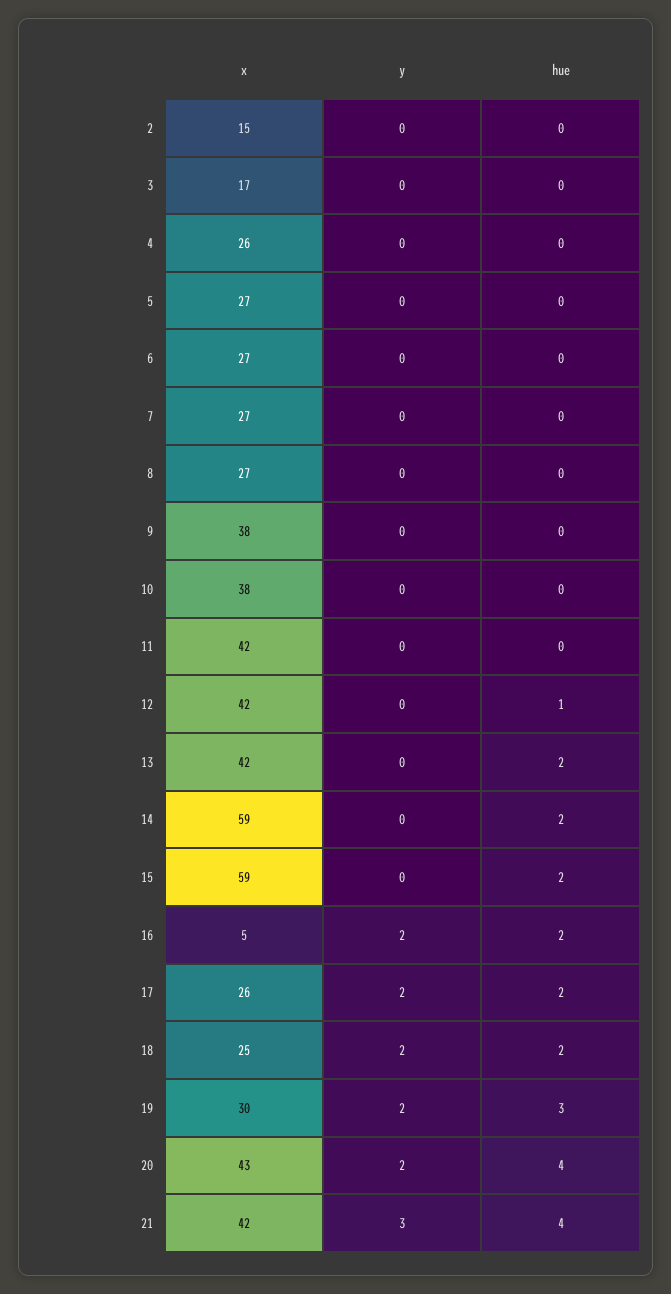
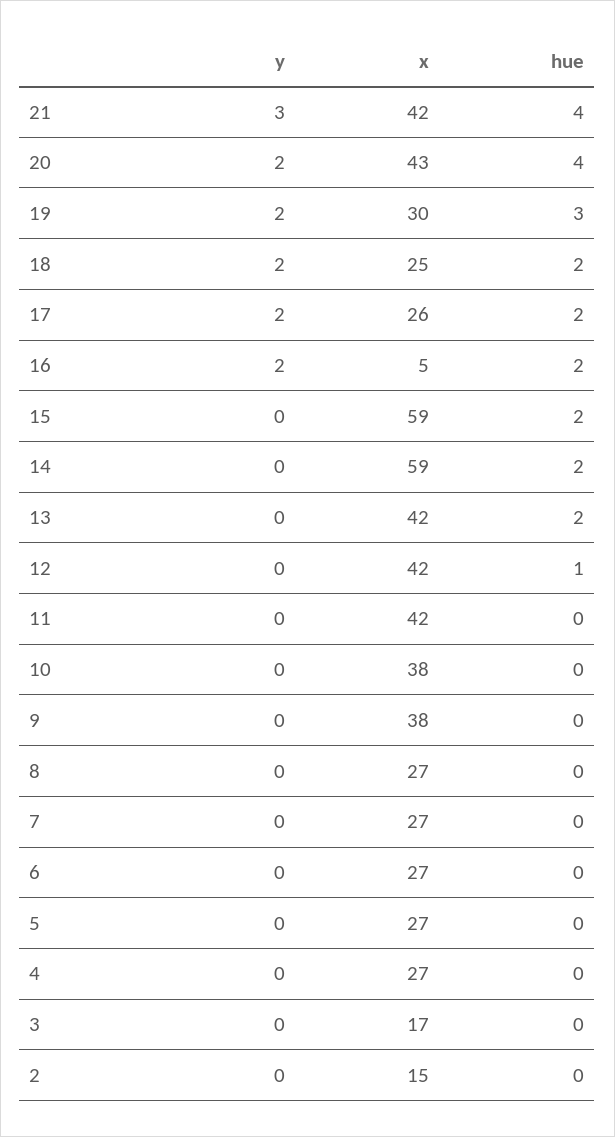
x, 4: 26 -> 27

